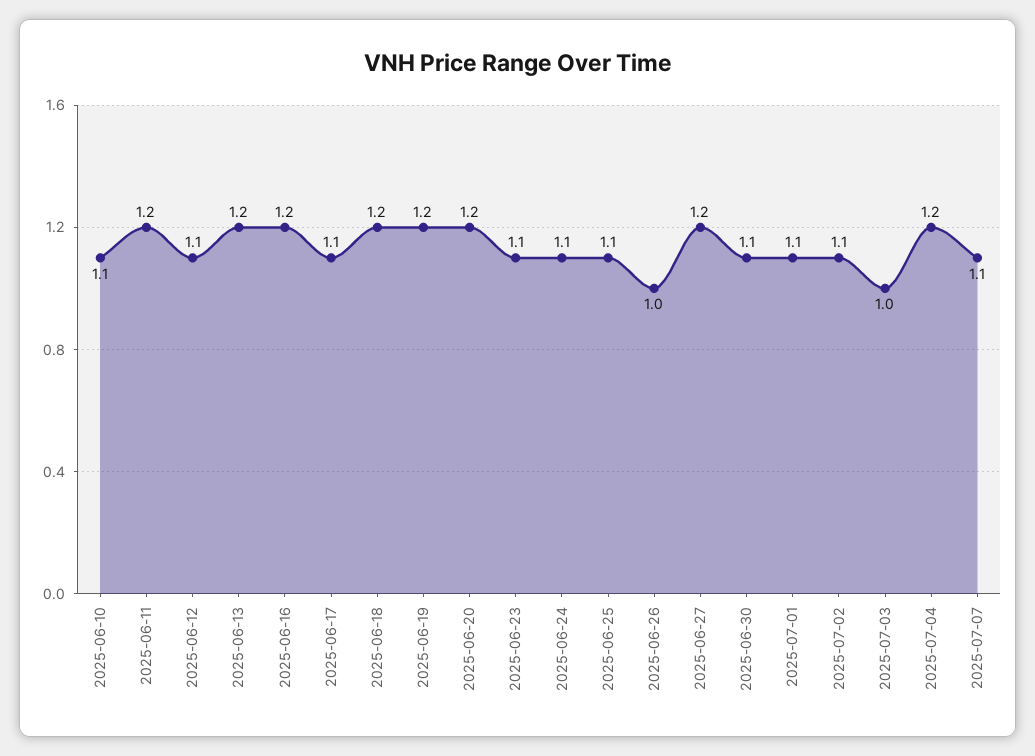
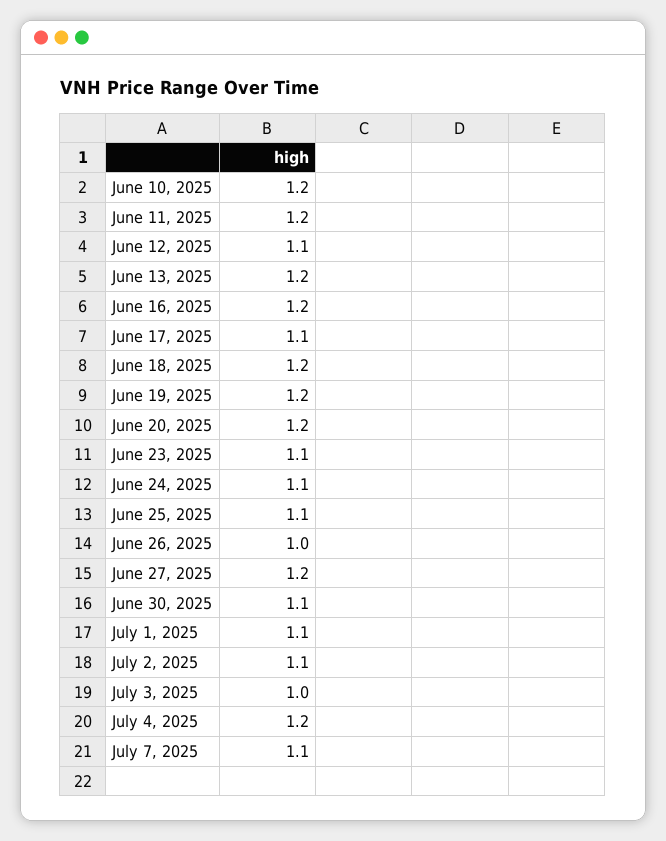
2025-06-10: 1.1 -> 1.2

